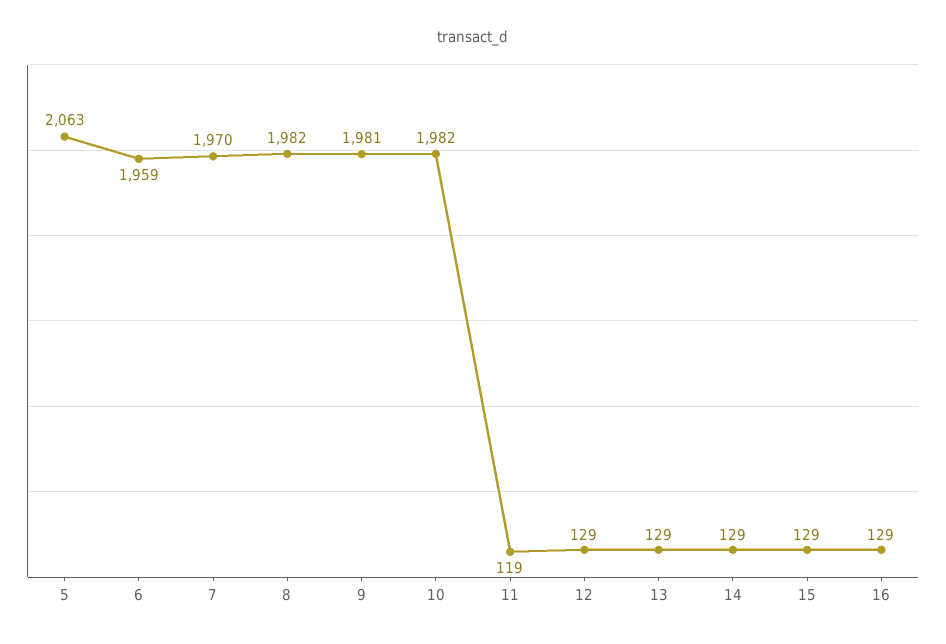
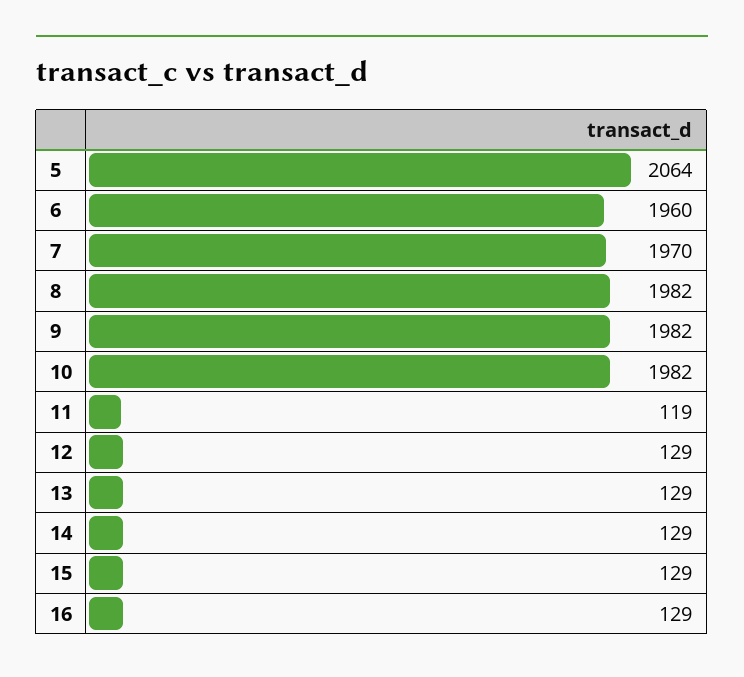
5: 2063 -> 2064
6: 1959 -> 1960
9: 1981 -> 1982

